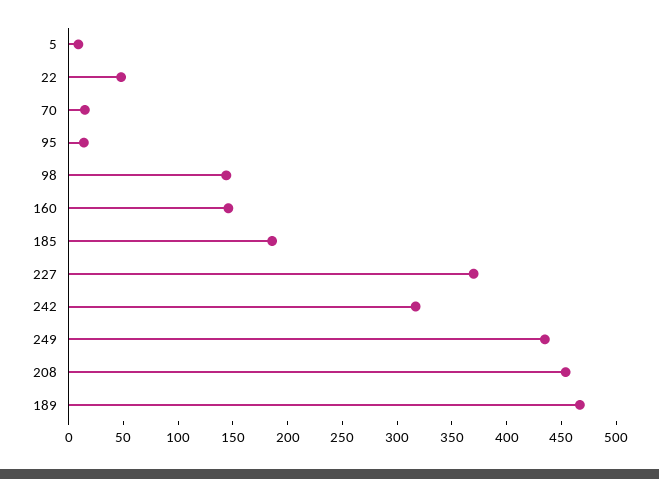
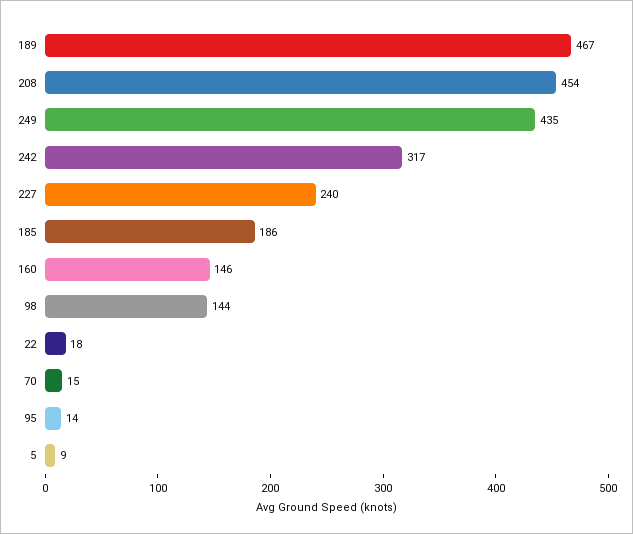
22: 50 -> 18
227: 370 -> 240

